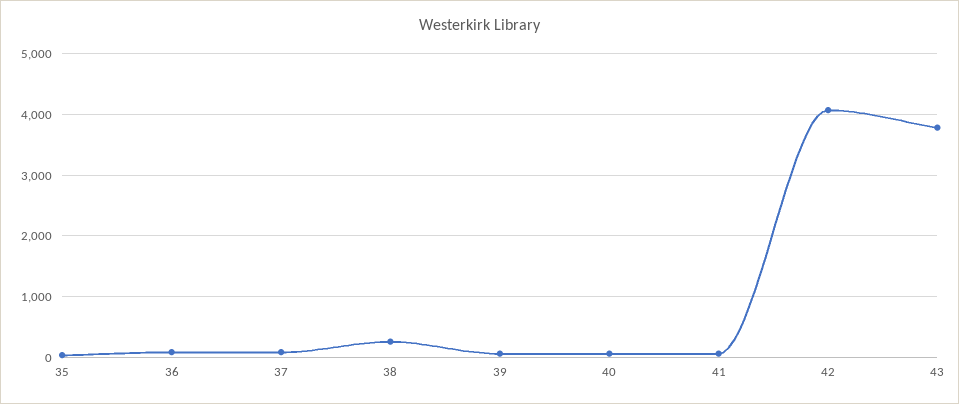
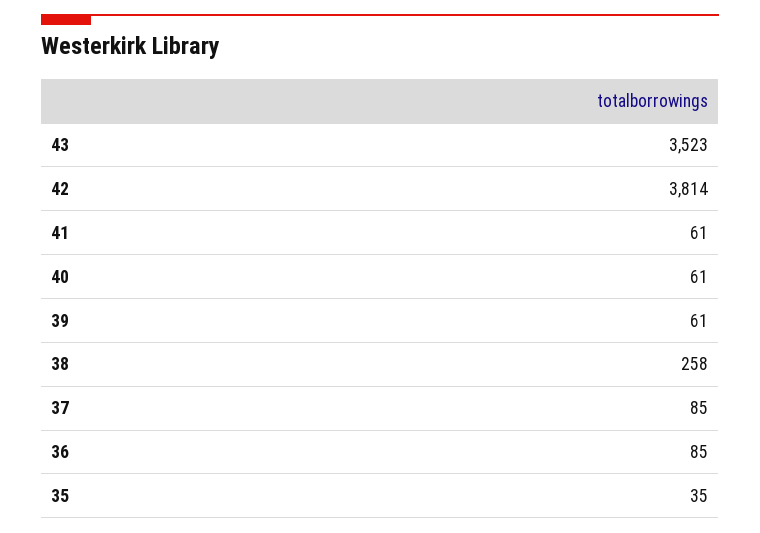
42: 4100 -> 3814
43: 3800 -> 3523

